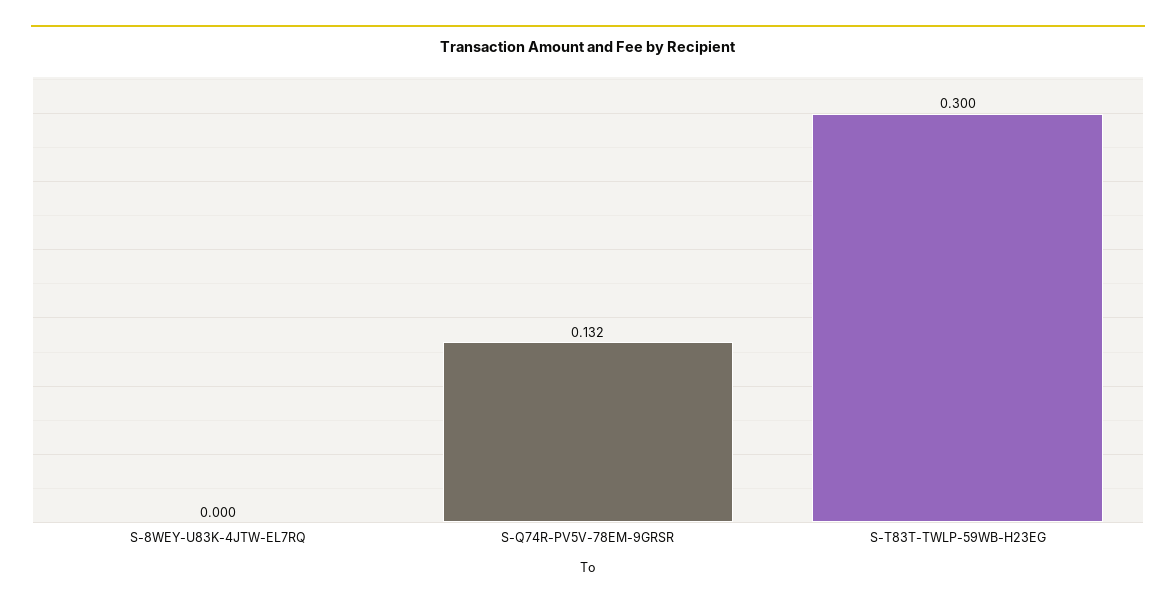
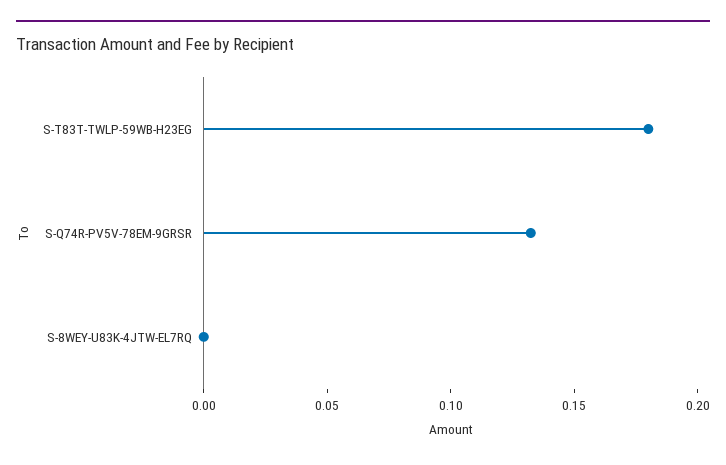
S-T83T-TWLP-59WB-H23EG: 0.3 -> 0.18

